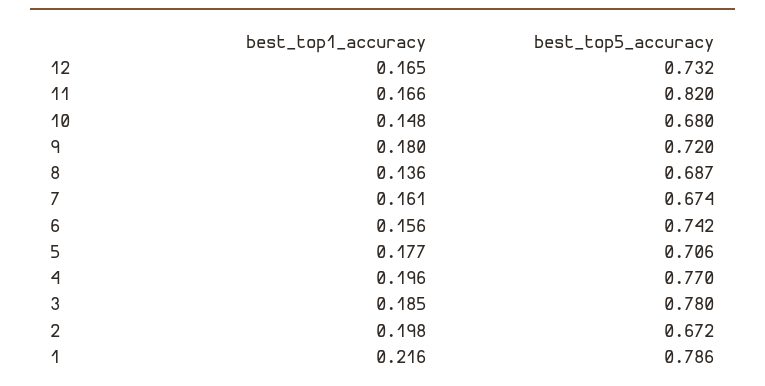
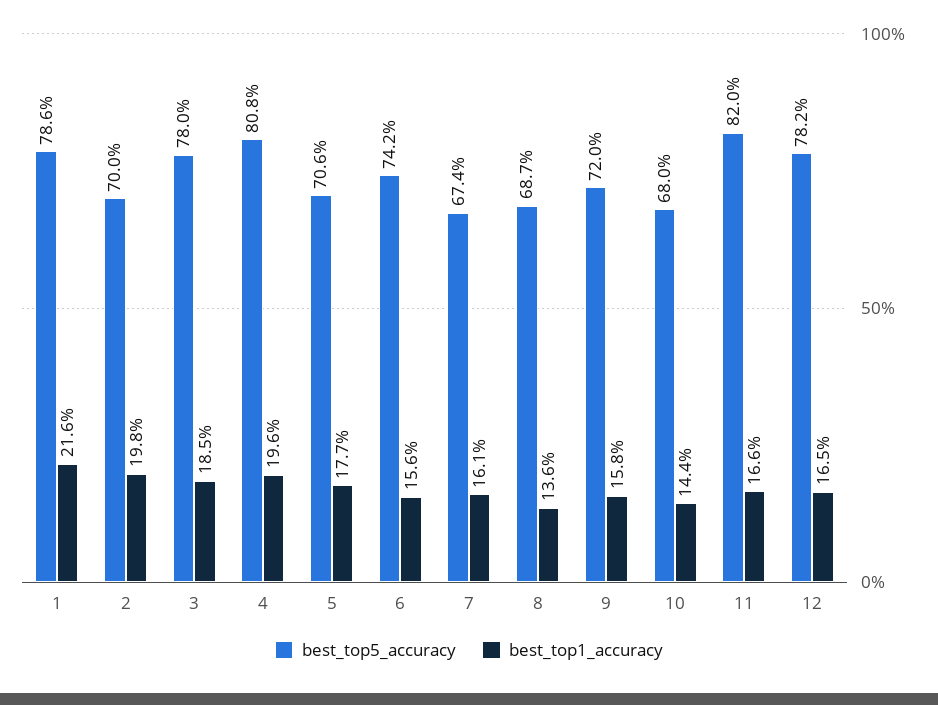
best_top5_accuracy, 12: 0.732 -> 0.782
best_top1_accuracy, 10: 0.148 -> 0.144
best_top1_accuracy, 9: 0.18 -> 0.158
best_top5_accuracy, 4: 0.77 -> 0.808
best_top5_accuracy, 2: 0.672 -> 0.7

